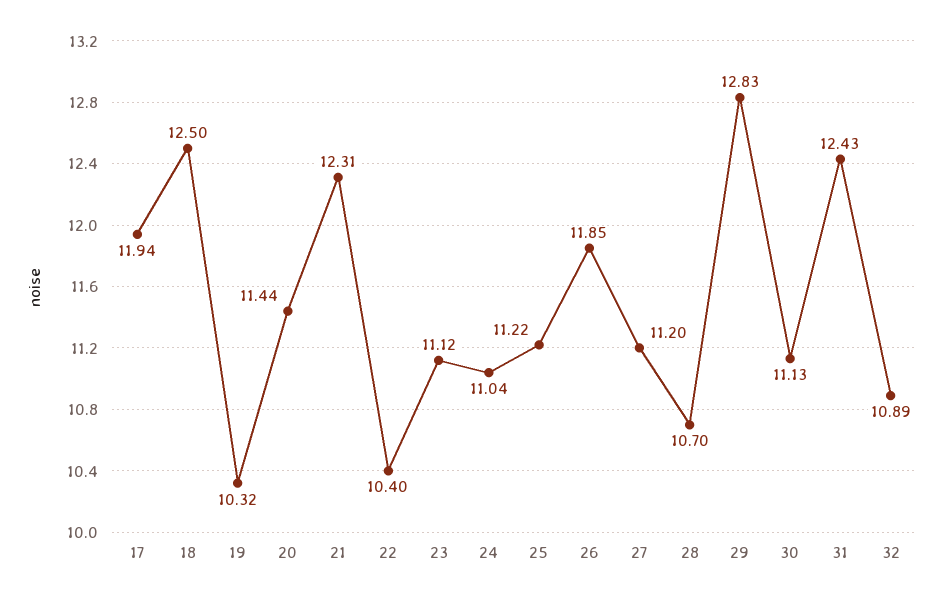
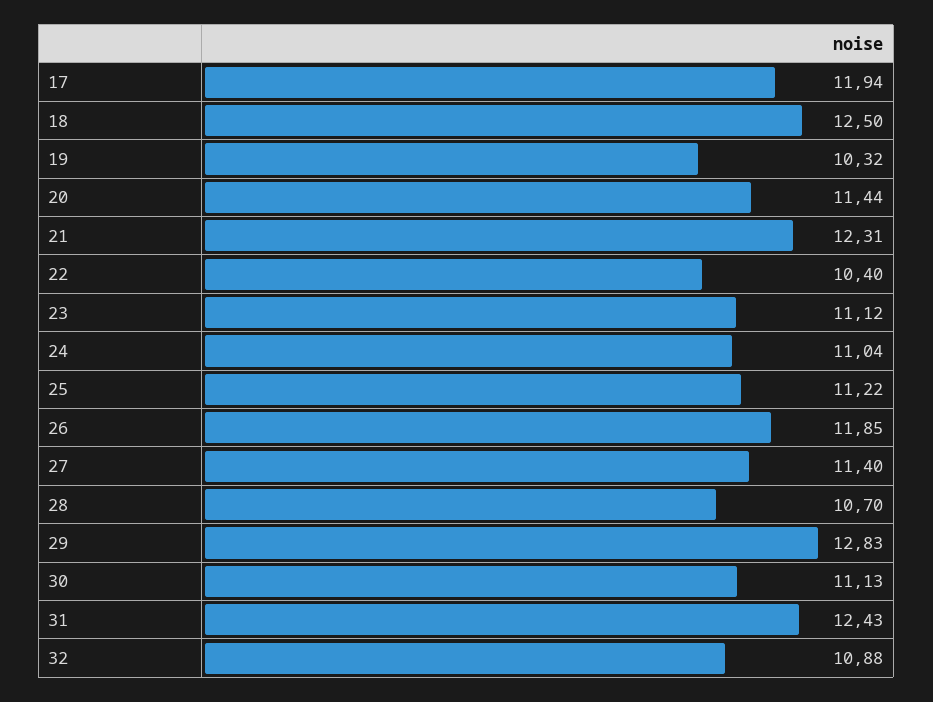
27: 11.2 -> 11.4
32: 10.89 -> 10.88

